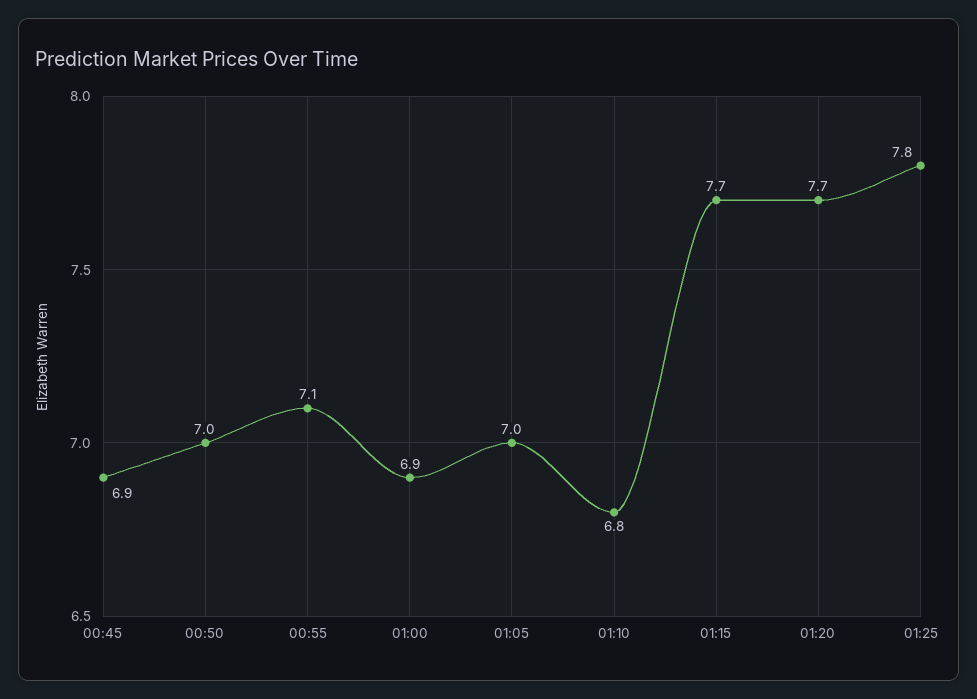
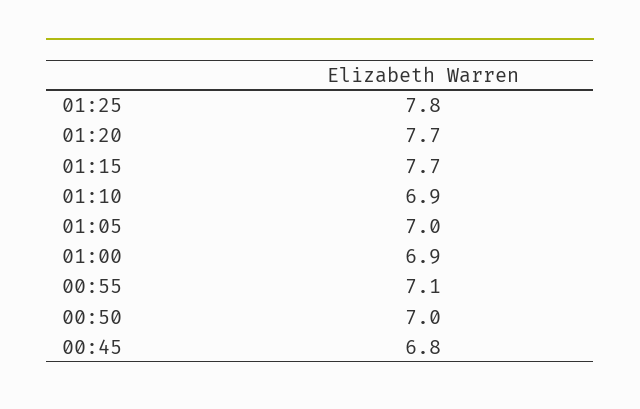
00:45: 6.9 -> 6.8
01:10: 6.8 -> 6.9

